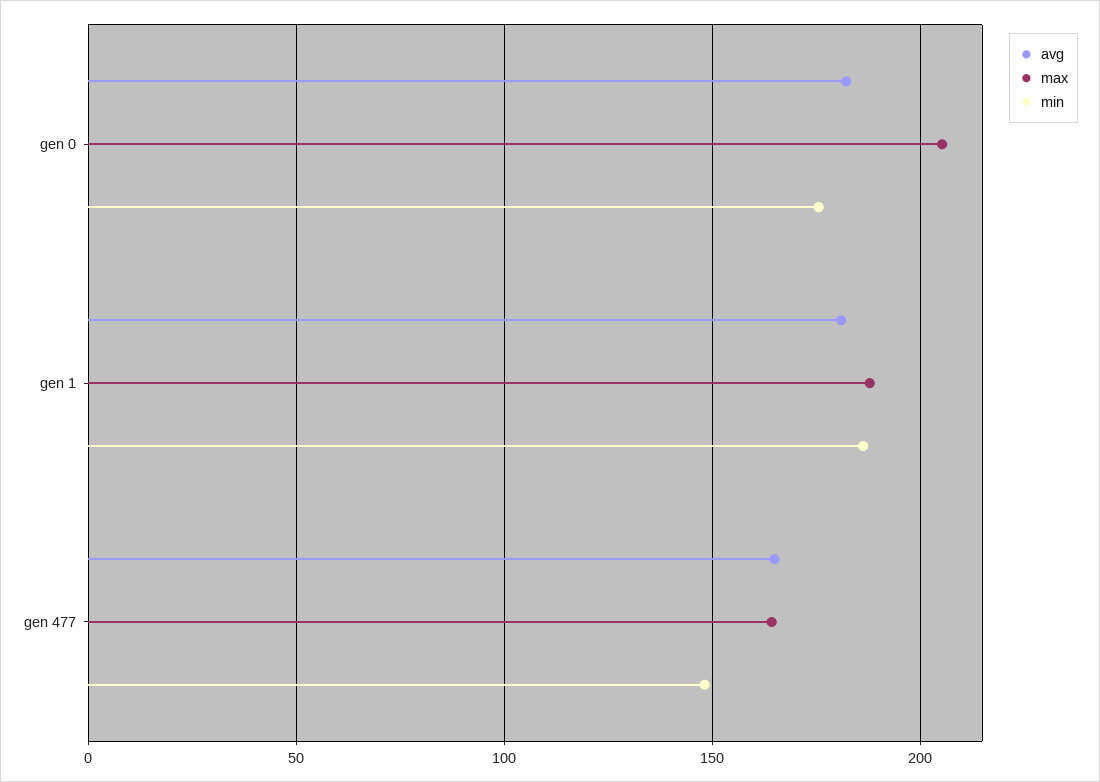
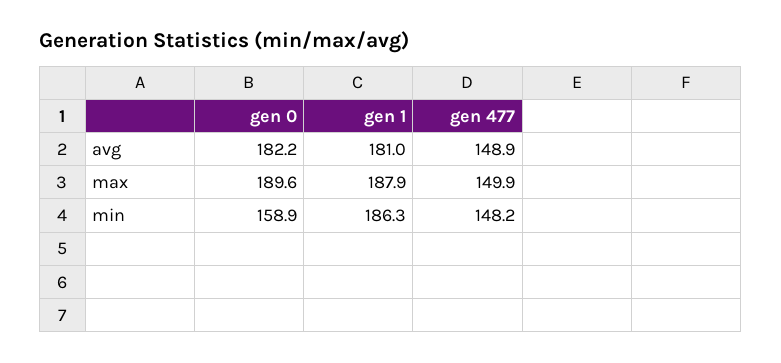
max, gen 0: 205 -> 189.6
min, gen 0: 175 -> 158.9
avg, gen 477: 165 -> 148.9
max, gen 477: 165 -> 149.9

